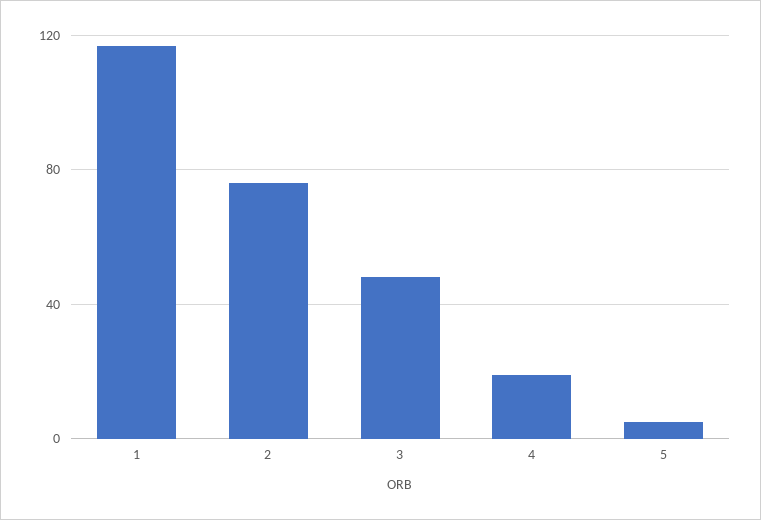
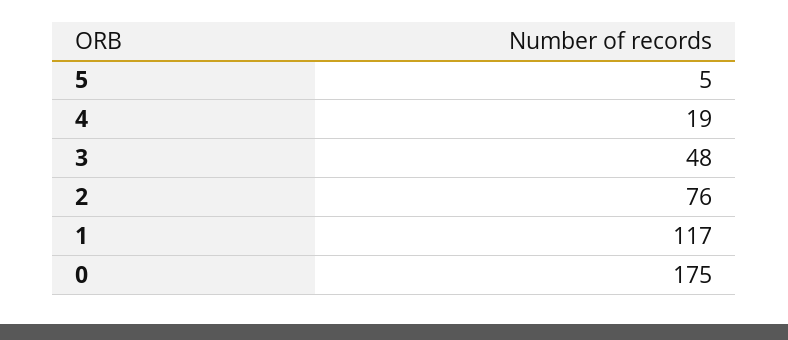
0: none -> 175

